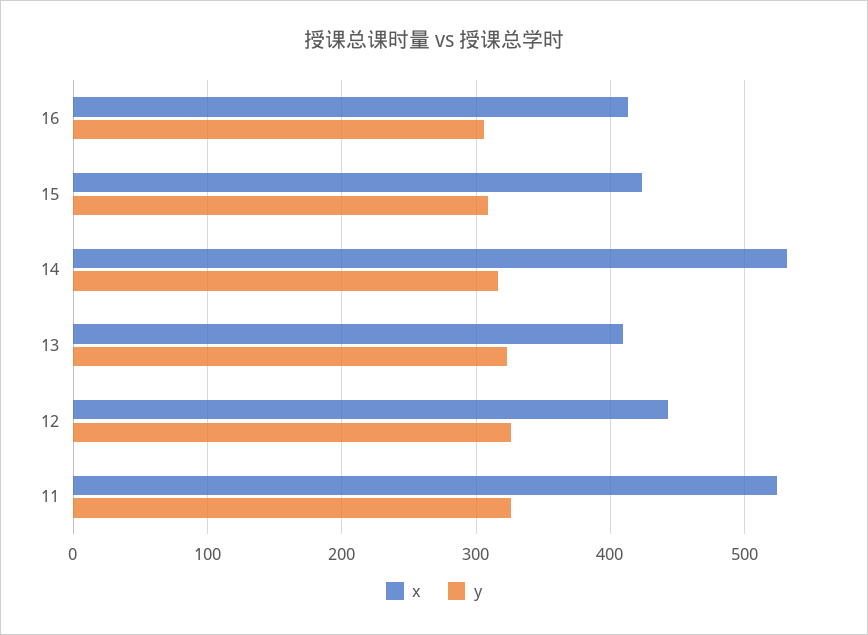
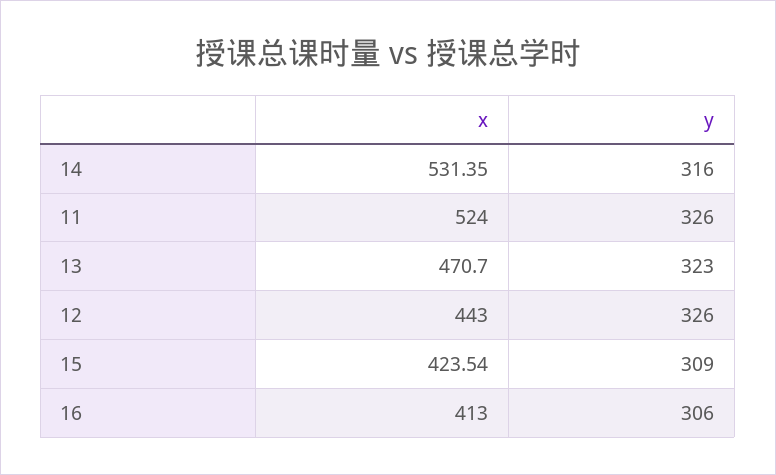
x, 13: 410 -> 470.7

